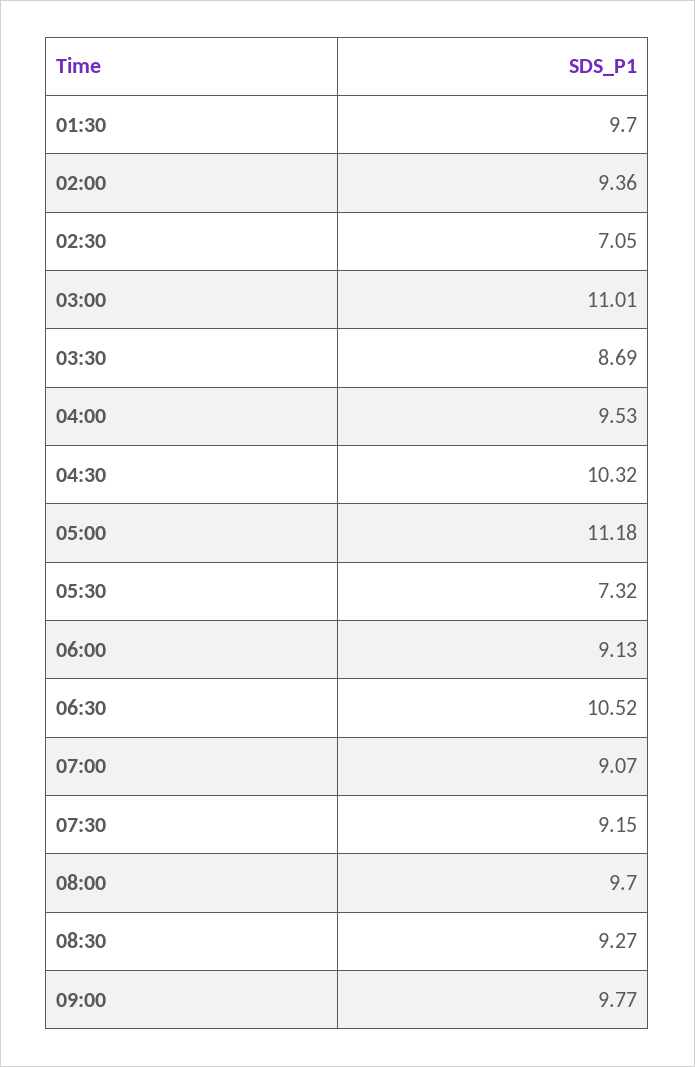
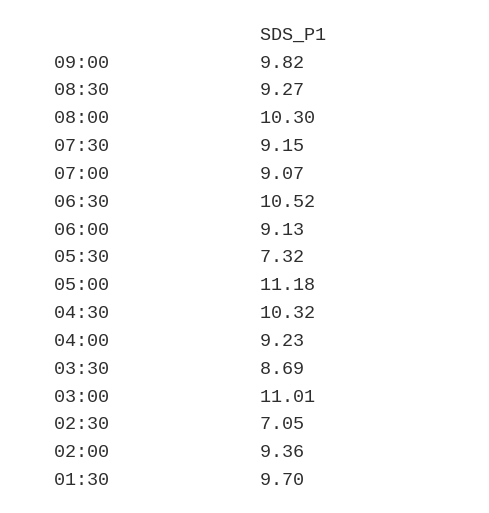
04:00: 9.53 -> 9.23
08:00: 9.7 -> 10.3
09:00: 9.77 -> 9.82

